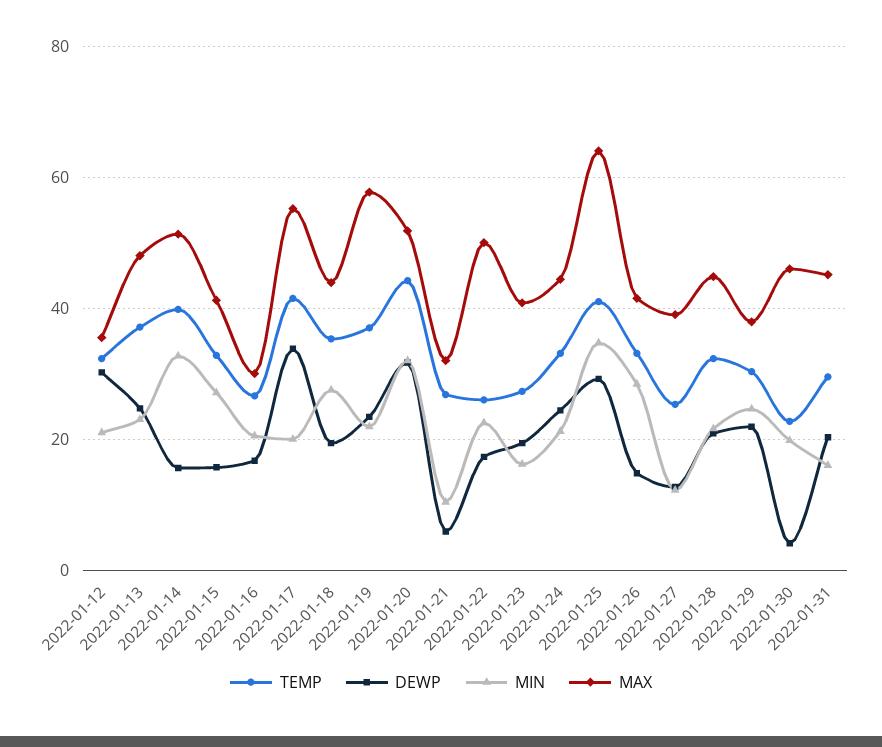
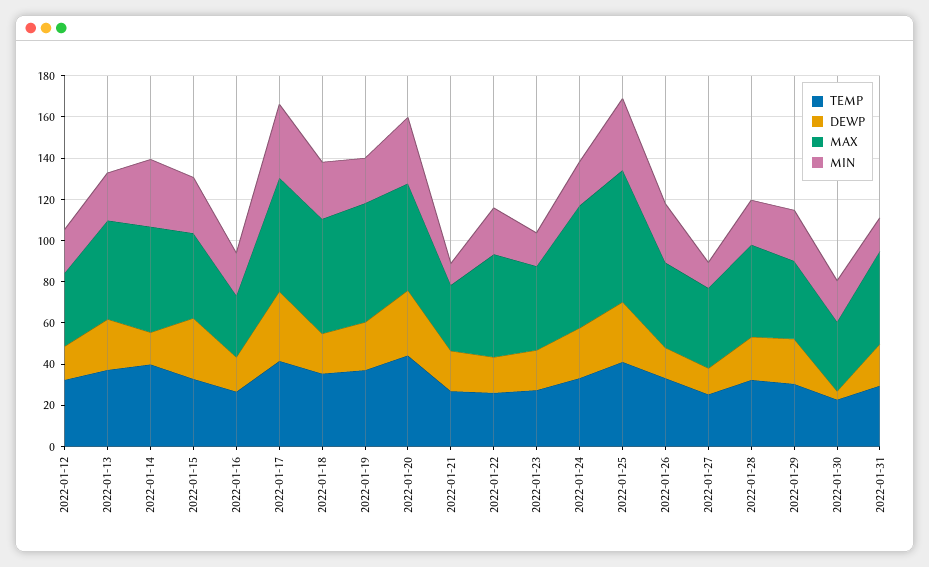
DEWP, 2022-01-12: 30 -> 15
DEWP, 2022-01-15: 16 -> 30
MIN, 2022-01-17: 20 -> 35
MAX, 2022-01-18: 44 -> 55
DEWP, 2022-01-21: 6 -> 20
MAX, 2022-01-24: 44 -> 60
MAX, 2022-01-30: 46 -> 35

